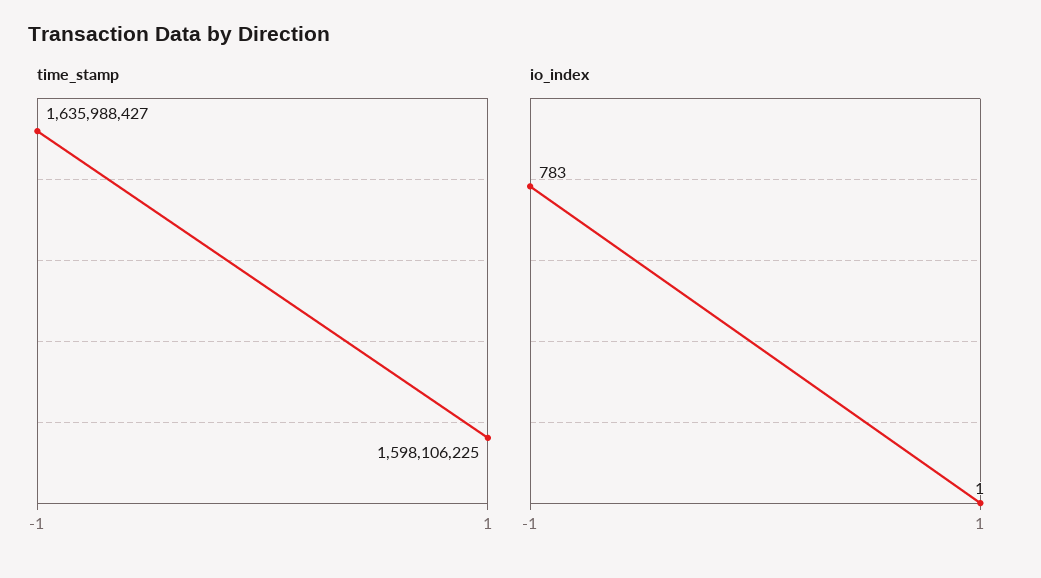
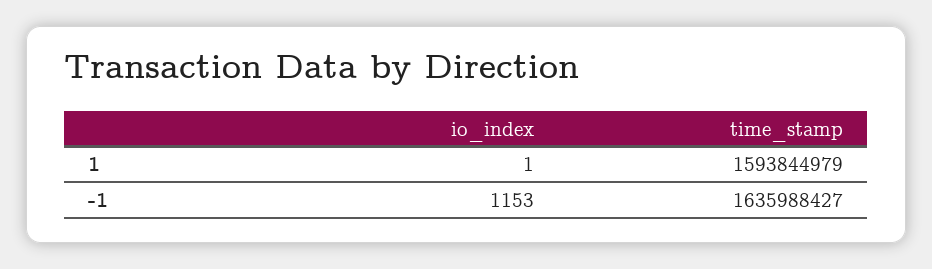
time_stamp, 1: 1598106225 -> 1593844979
io_index, -1: 783 -> 1153

